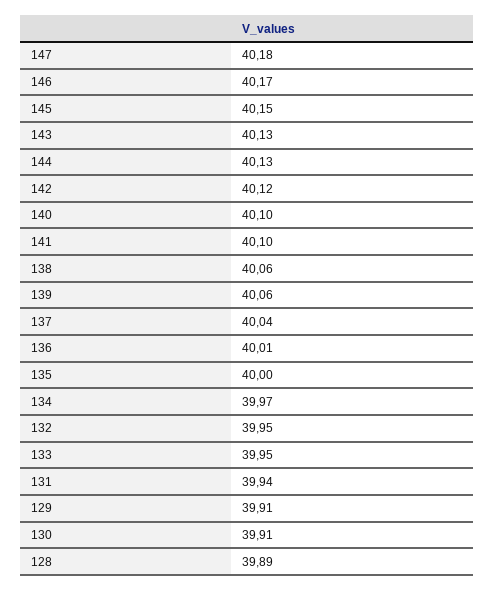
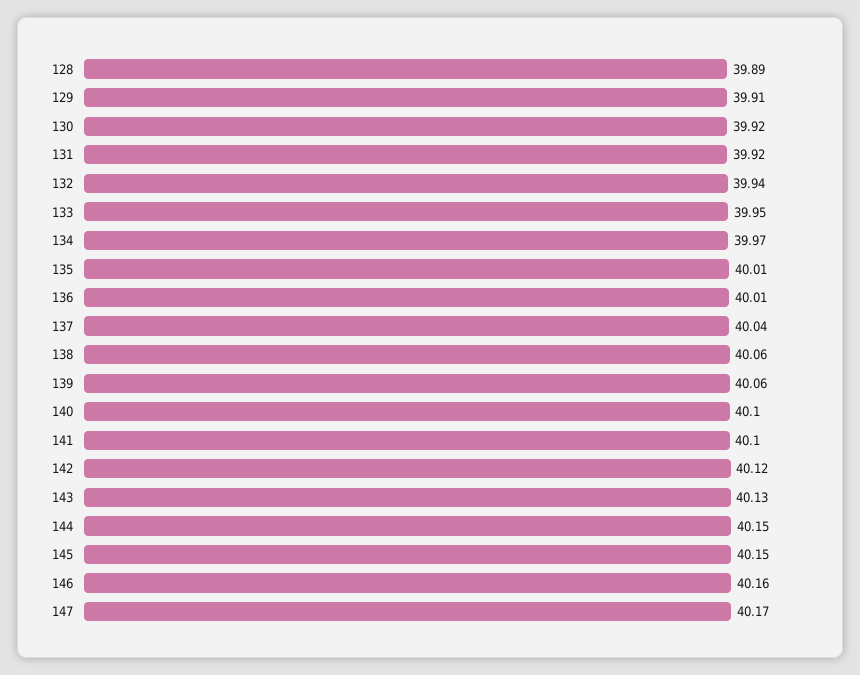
147: 40.18 -> 40.17
146: 40.17 -> 40.16
144: 40.13 -> 40.15
135: 40 -> 40.01
132: 39.95 -> 39.94
131: 39.94 -> 39.92
130: 39.91 -> 39.92

